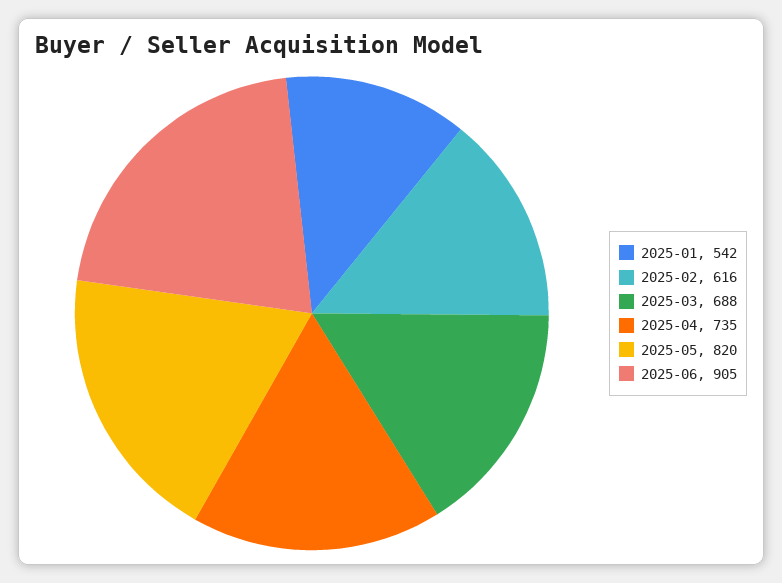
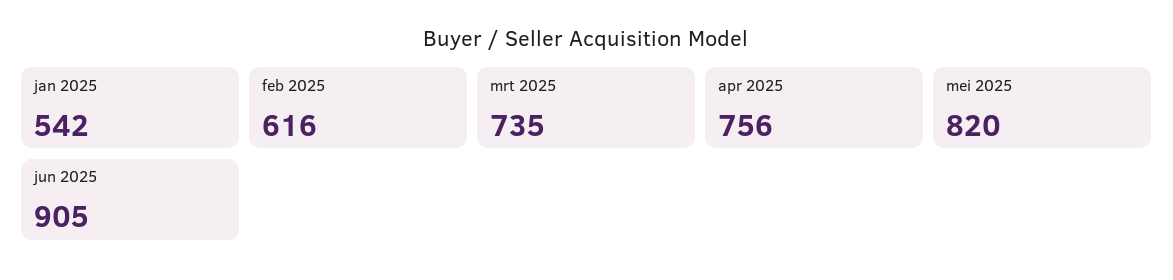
2025-03: 688 -> 735
2025-04: 735 -> 756

